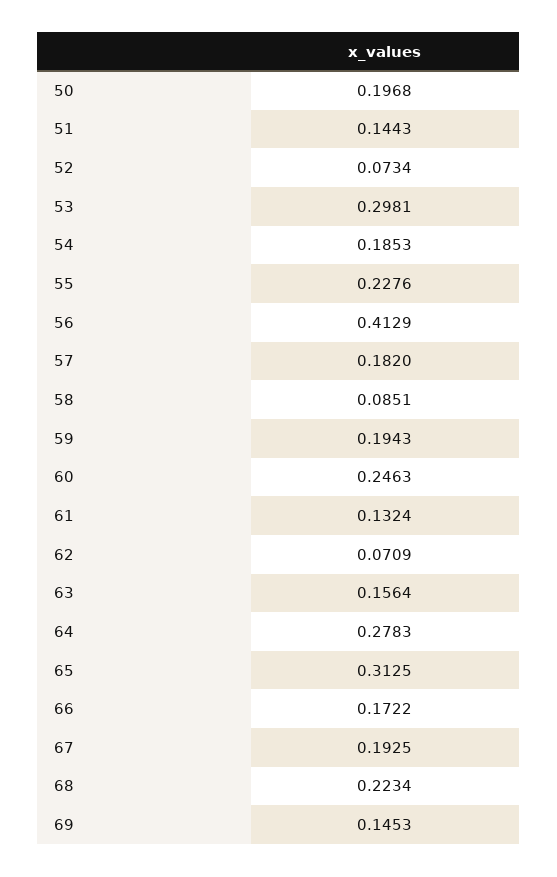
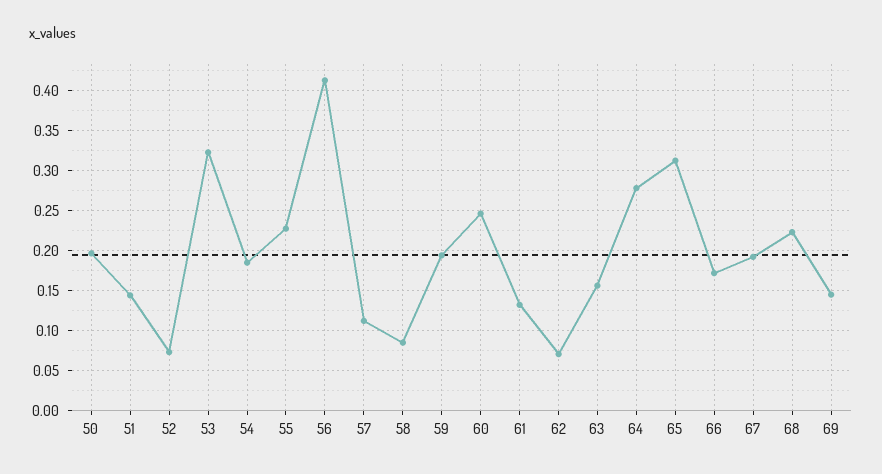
53: 0.2981 -> 0.32
57: 0.182 -> 0.11

